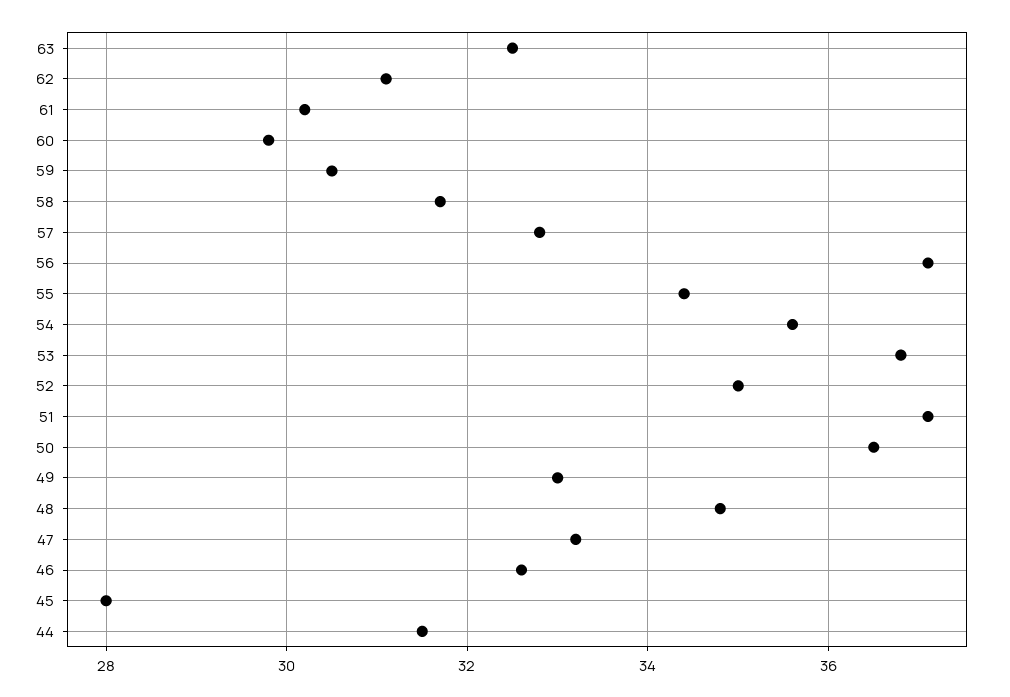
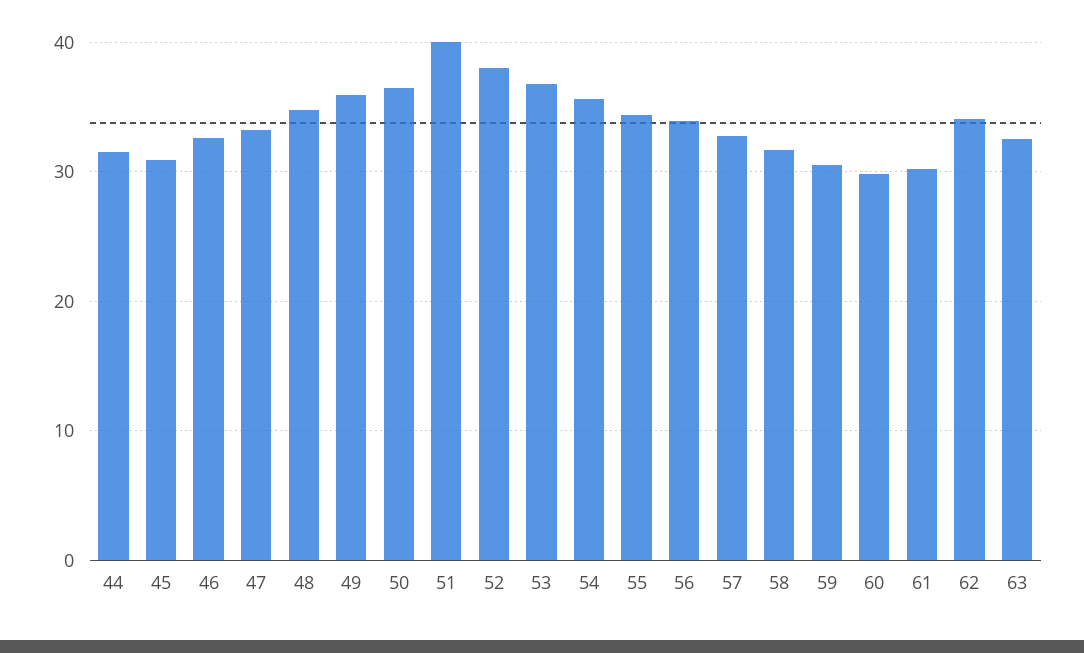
62: 31 -> 34
56: 37 -> 34
52: 35 -> 38
51: 37 -> 40
49: 33 -> 36
45: 28 -> 31

